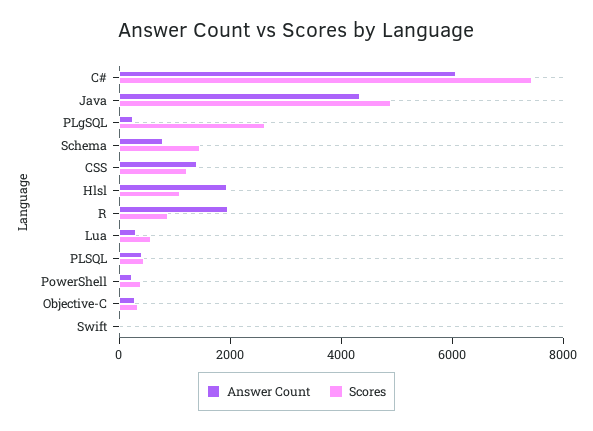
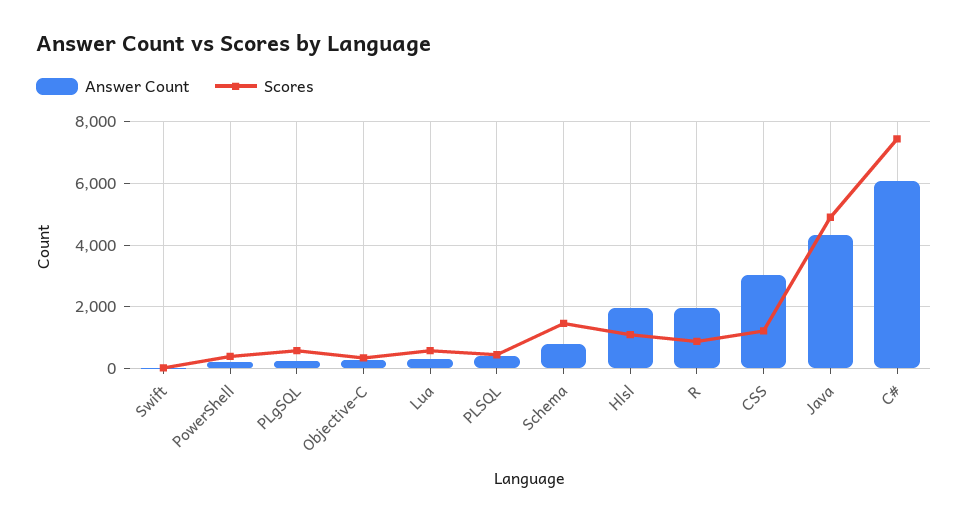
Scores, PLgSQL: 2500 -> 600
Answer Count, CSS: 1500 -> 3000

